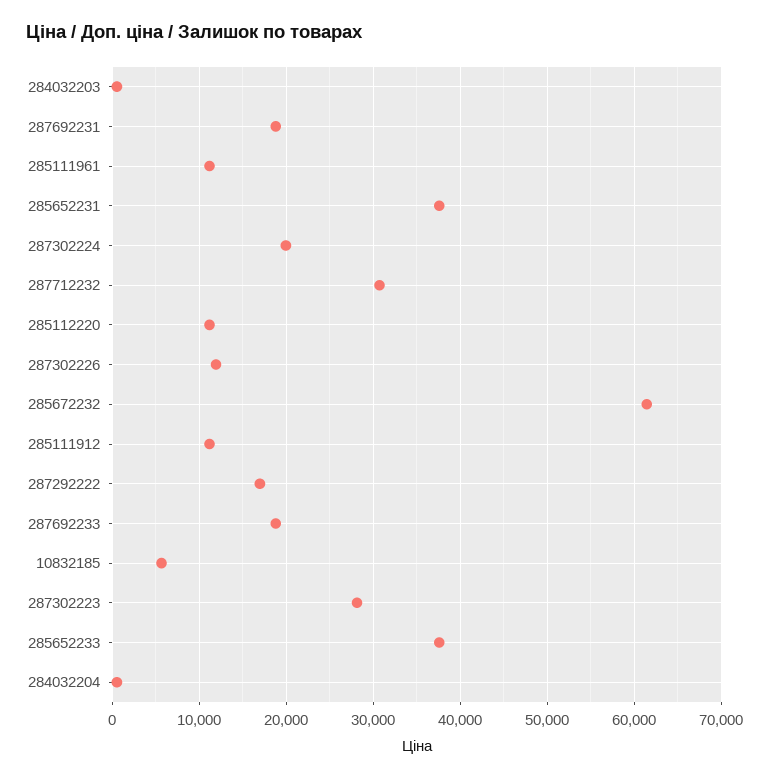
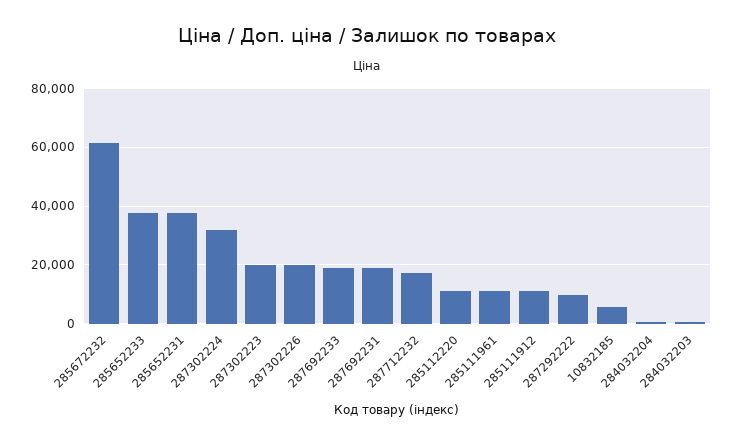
287302224: 20000 -> 32500
287712232: 31000 -> 17500
287302226: 12000 -> 20000
287292222: 17000 -> 10000
287302223: 28000 -> 20000

